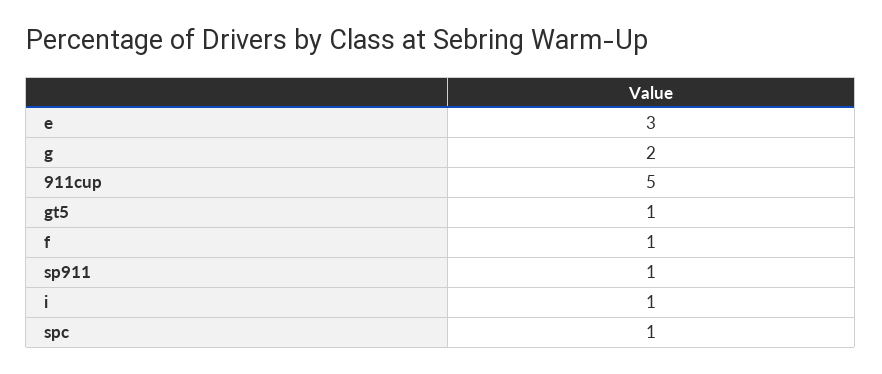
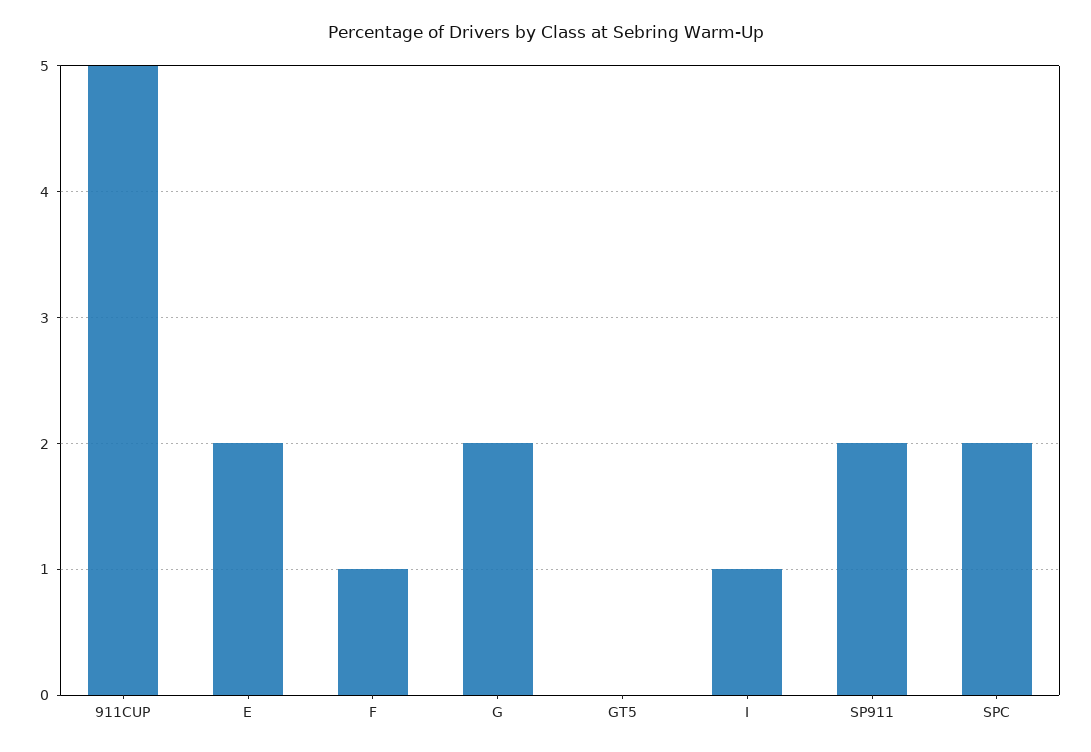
e: 3 -> 2
gt5: 1 -> 0
sp911: 1 -> 2
spc: 1 -> 2

